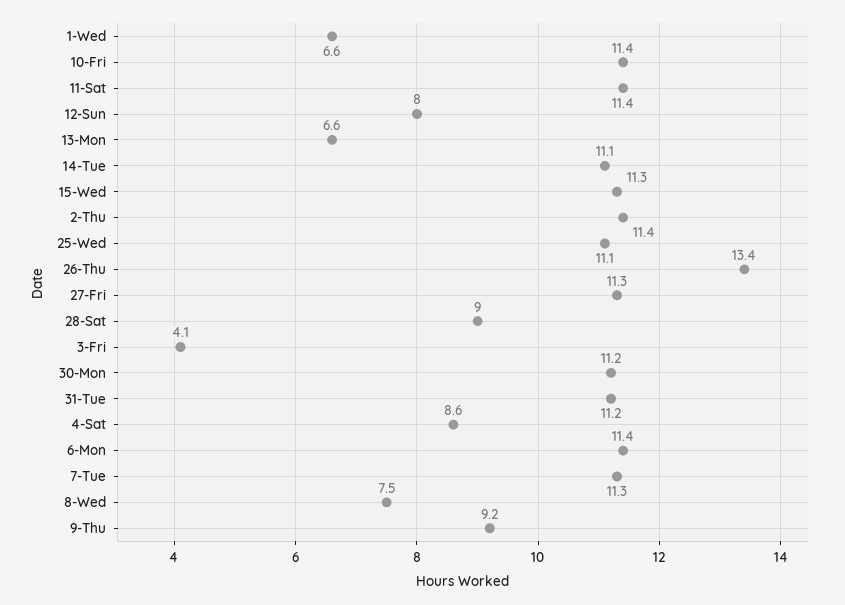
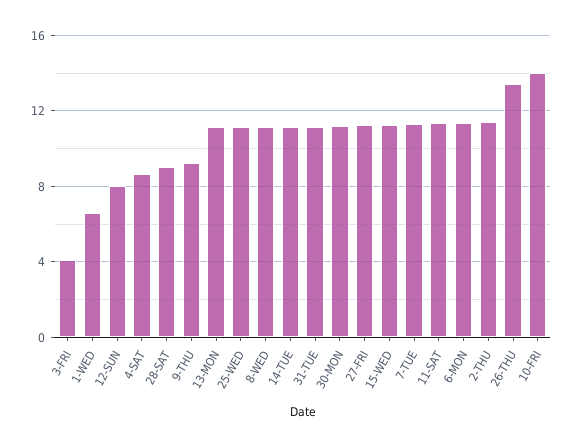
10-Fri: 11.4 -> 14
13-Mon: 6.6 -> 11
8-Wed: 7.5 -> 11

